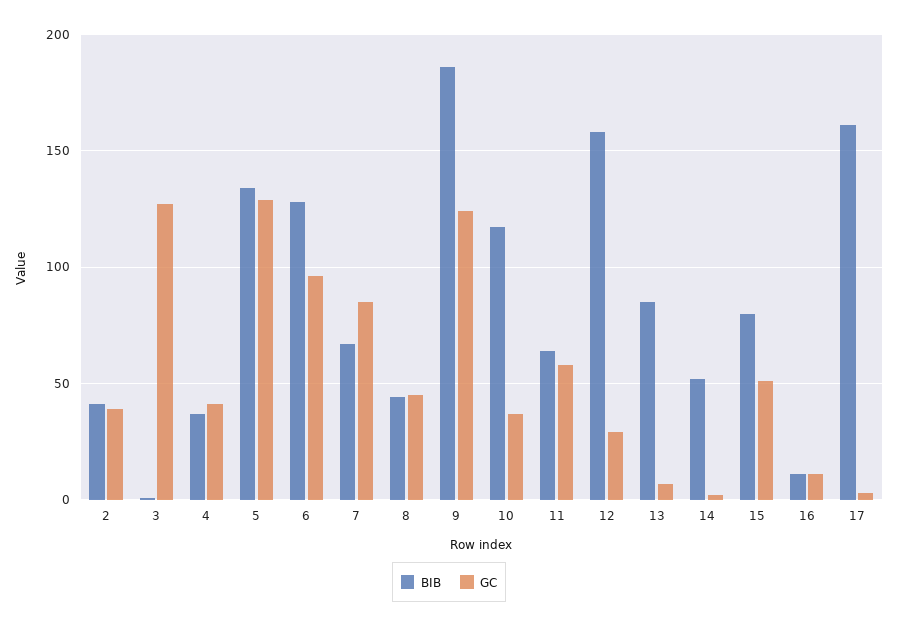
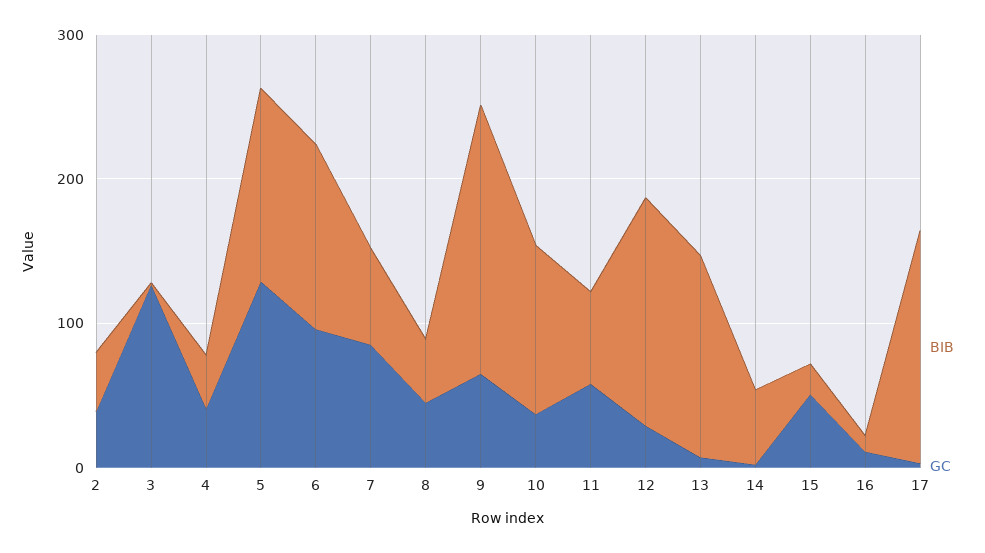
GC, 9: 125 -> 60
BIB, 13: 85 -> 140
BIB, 15: 80 -> 20

